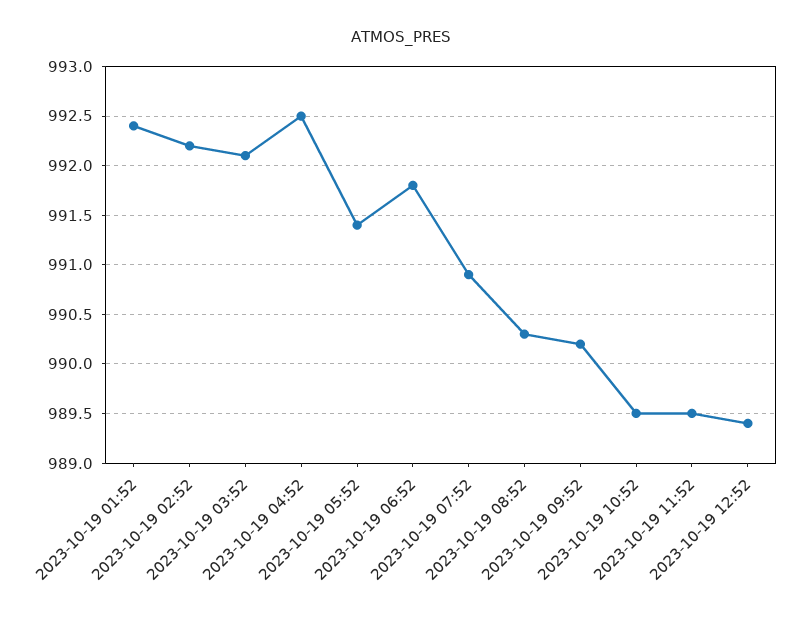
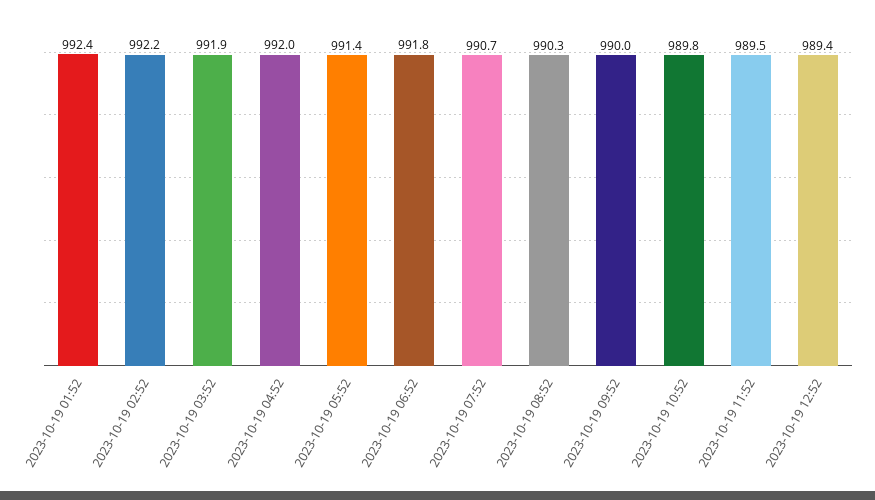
2023-10-19 03:52: 992.1 -> 991.9
2023-10-19 04:52: 992.5 -> 992
2023-10-19 07:52: 990.9 -> 990.7
2023-10-19 09:52: 990.2 -> 990
2023-10-19 10:52: 989.5 -> 989.8

